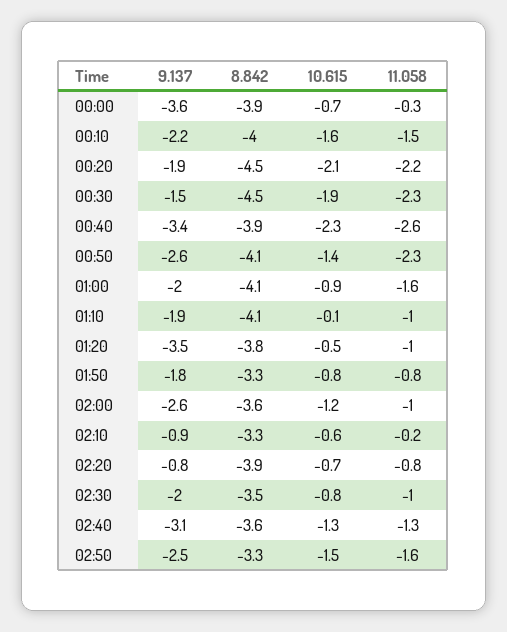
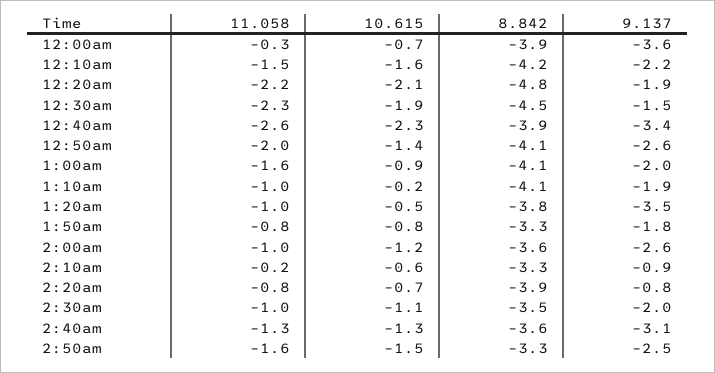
8.842, 00:10: -4 -> -4.2
8.842, 00:20: -4.5 -> -4.8
11.058, 00:50: -2.3 -> -2
10.615, 01:10: -0.1 -> -0.2
10.615, 02:30: -0.8 -> -1.1

